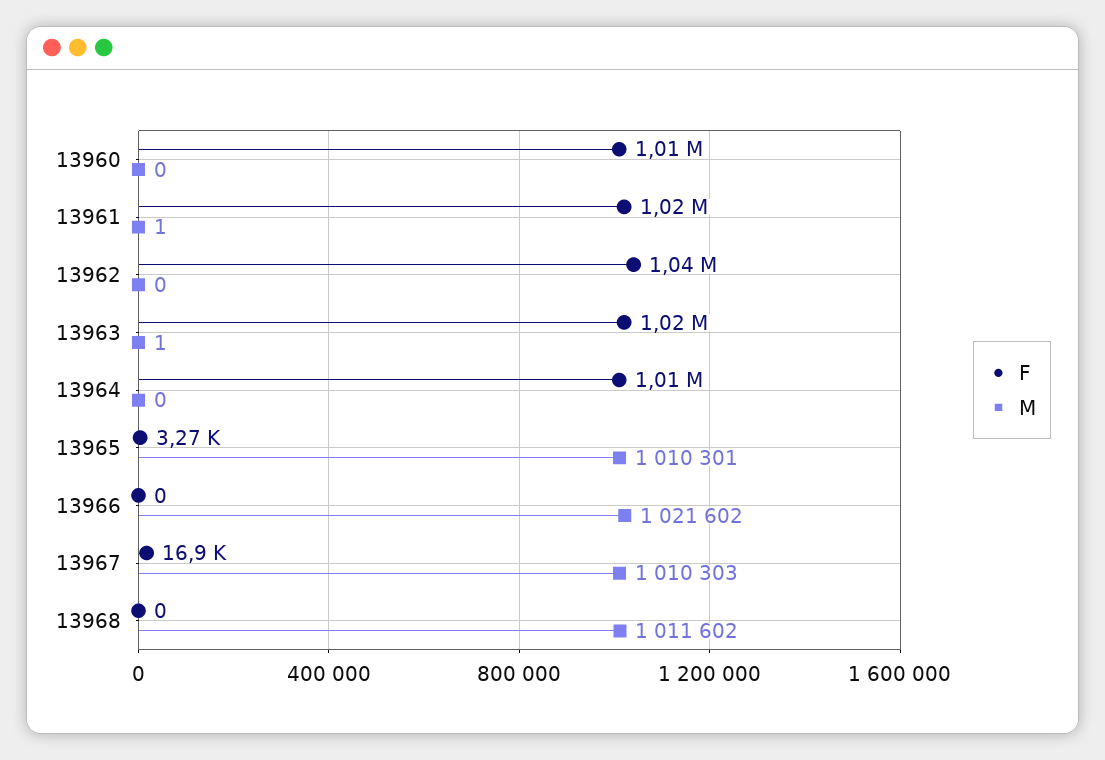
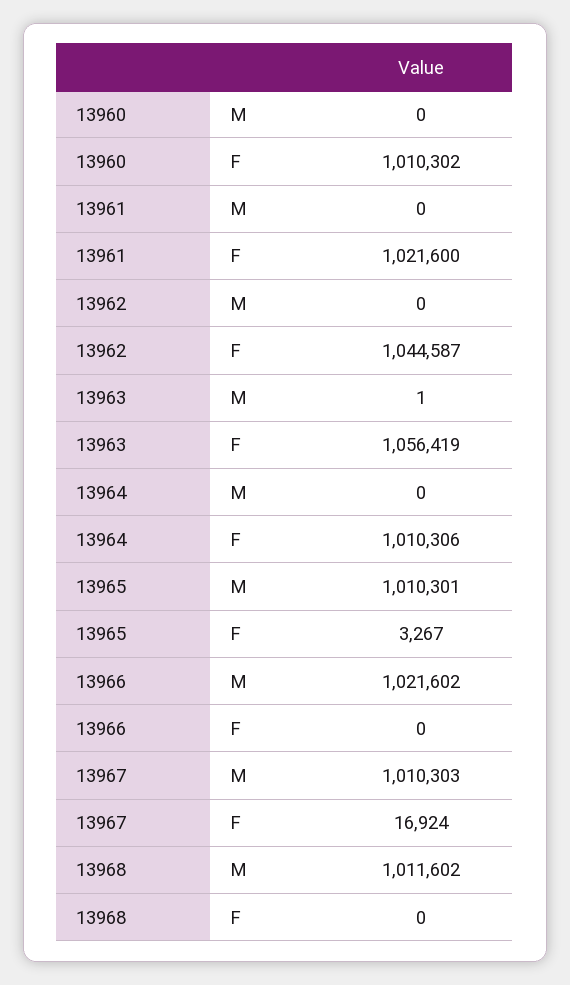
M, 13961: 1 -> 0
F, 13963: 1020000 -> 1056419

